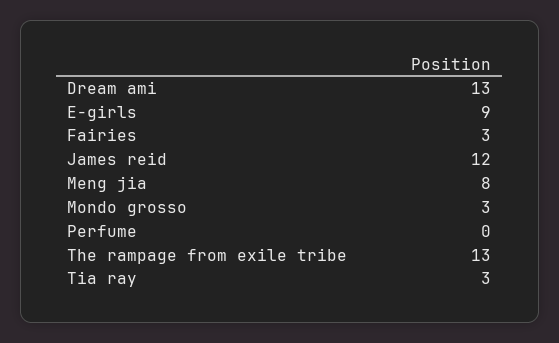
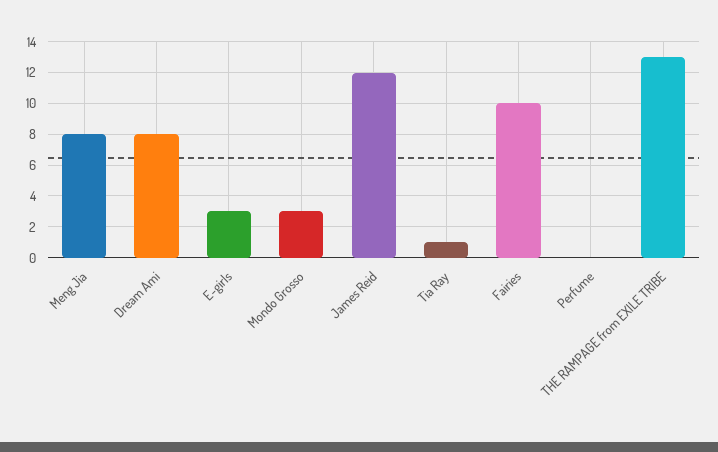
Dream ami: 13 -> 8
E-girls: 9 -> 3
Fairies: 3 -> 10
Tia ray: 3 -> 1

